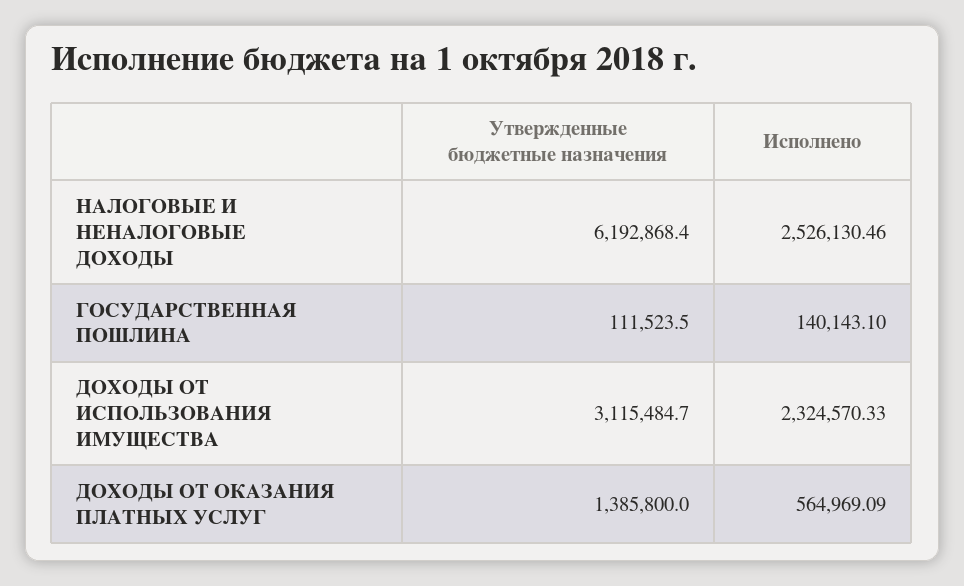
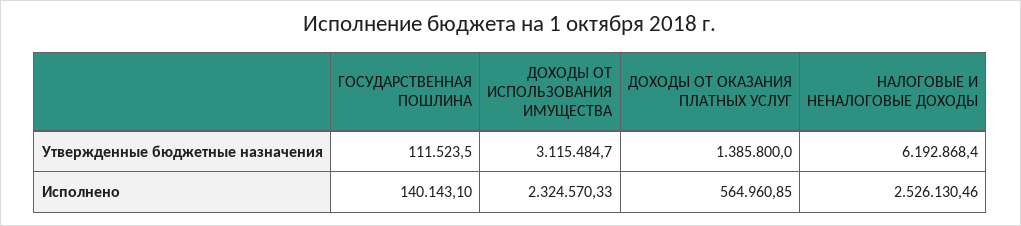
Исполнено, ДОХОДЫ ОТ ОКАЗАНИЯ ПЛАТНЫХ УСЛУГ: 564969.09 -> 564960.85

